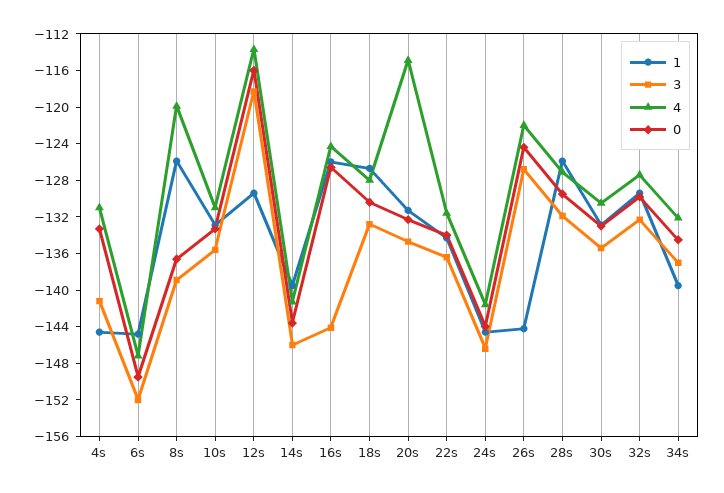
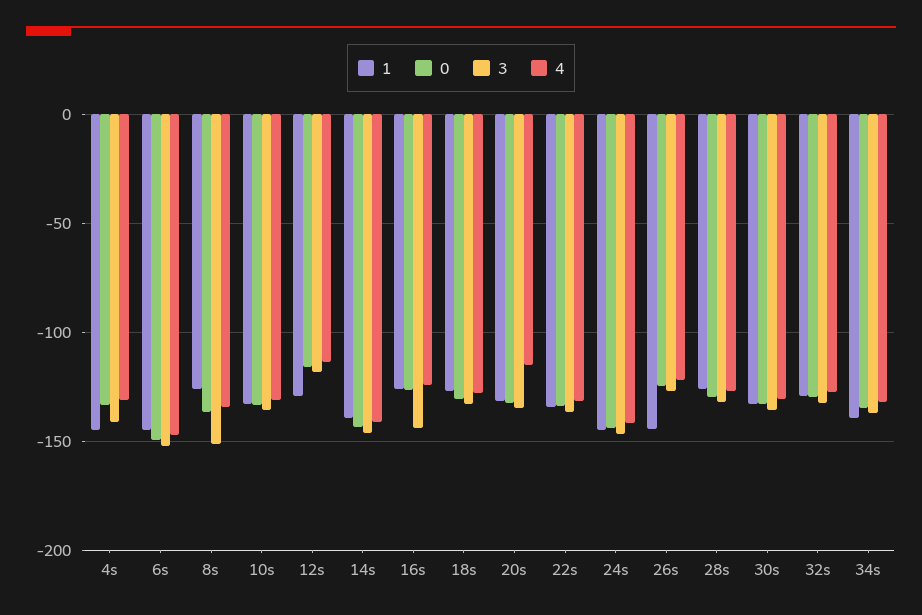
3, 8s: -139 -> -150
4, 8s: -120 -> -135

